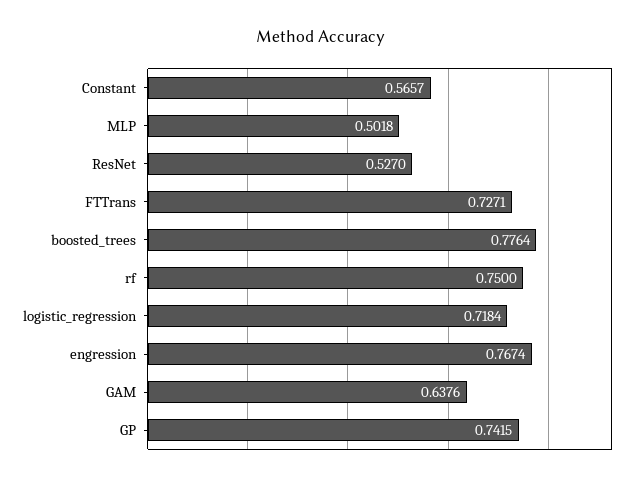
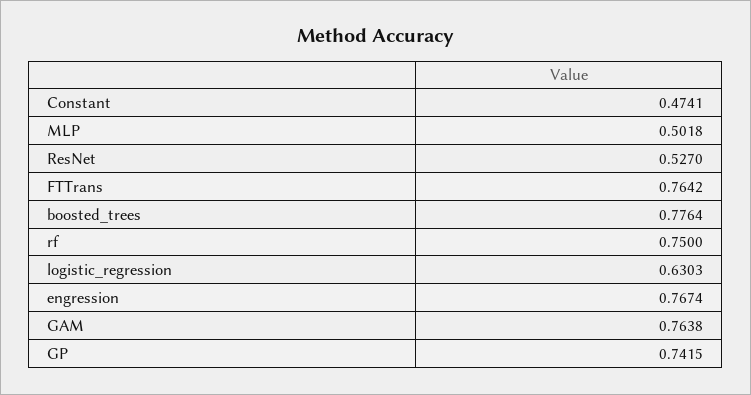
Constant: 0.5657 -> 0.4741
FTTrans: 0.7271 -> 0.7642
logistic_regression: 0.7184 -> 0.6303
GAM: 0.6376 -> 0.7638

